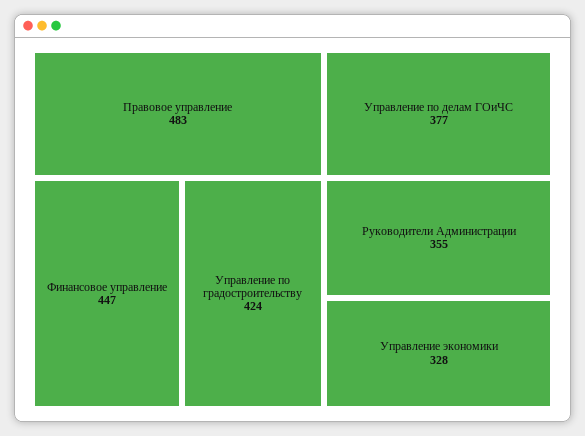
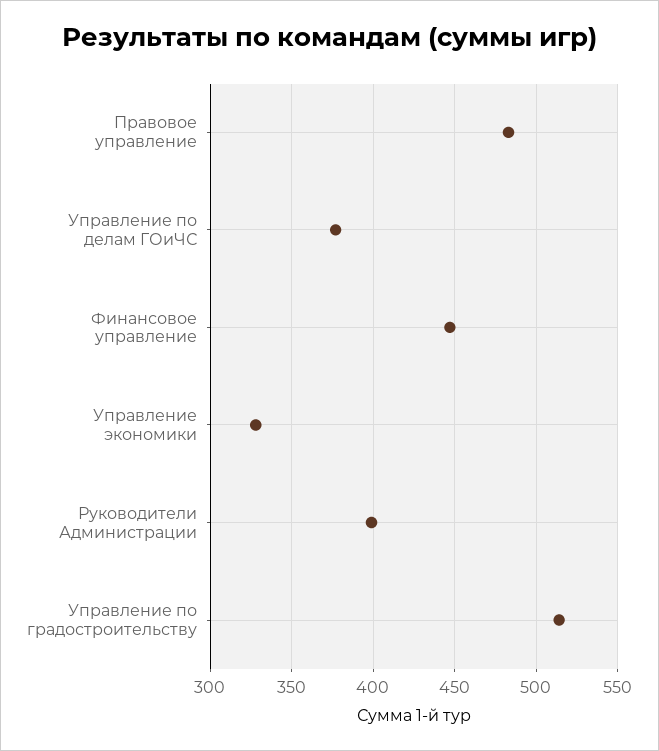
Управление по градостроительству: 424 -> 515
Руководители Администрации: 355 -> 400

